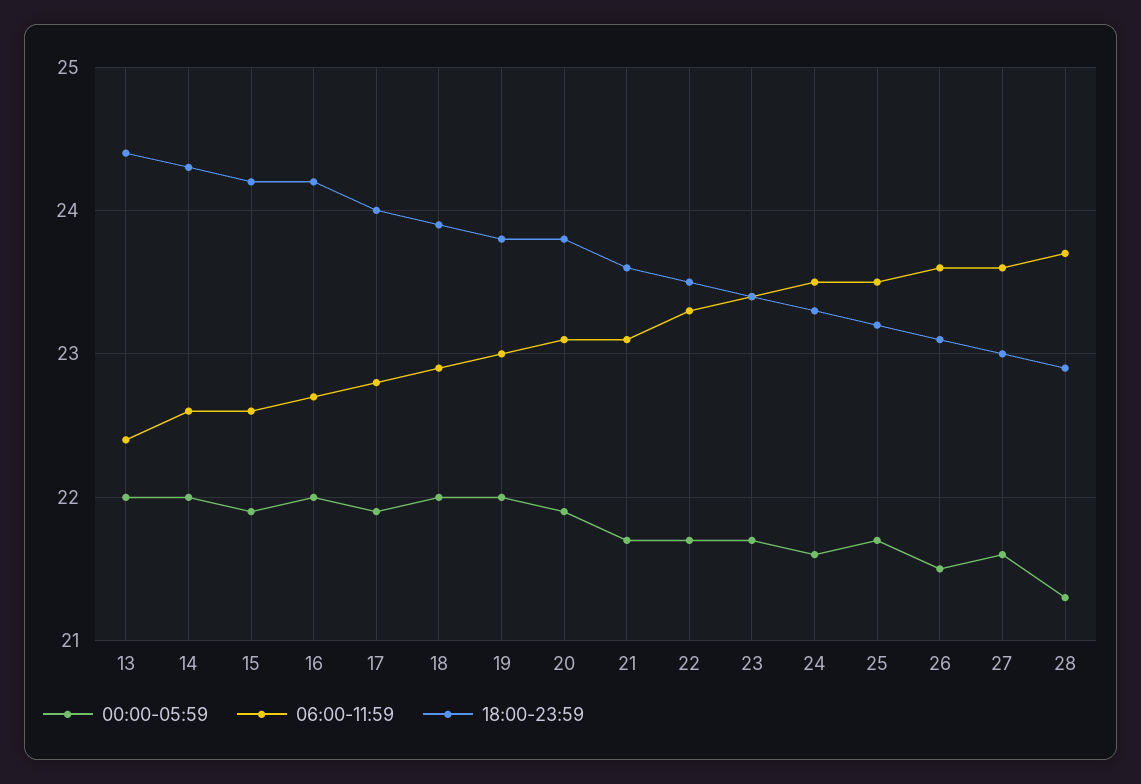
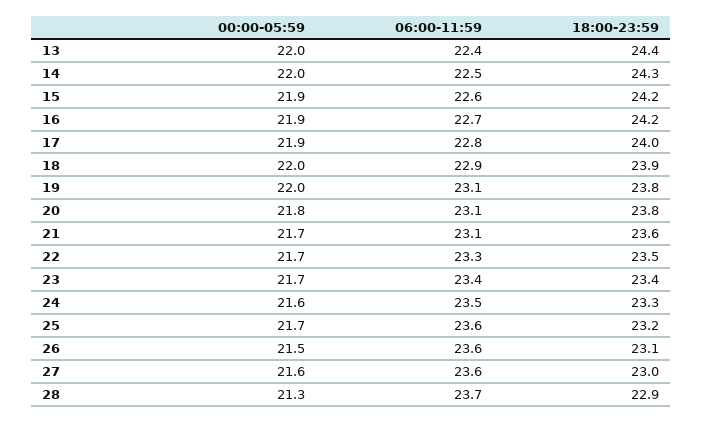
06:00-11:59, 14: 22.6 -> 22.5
00:00-05:59, 16: 22 -> 21.9
06:00-11:59, 19: 23 -> 23.1
00:00-05:59, 20: 21.9 -> 21.8
06:00-11:59, 25: 23.5 -> 23.6

